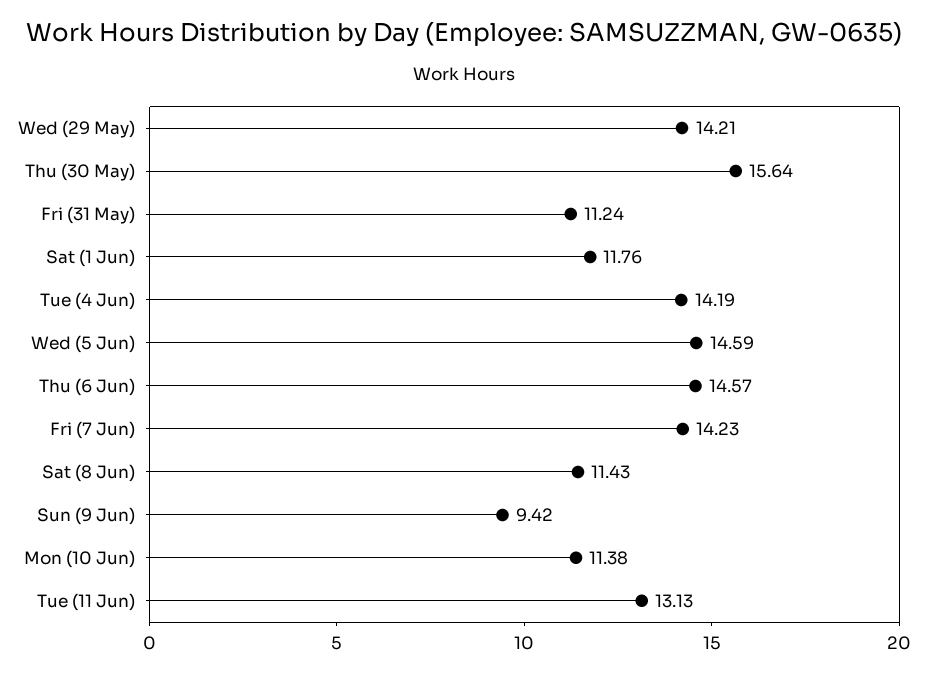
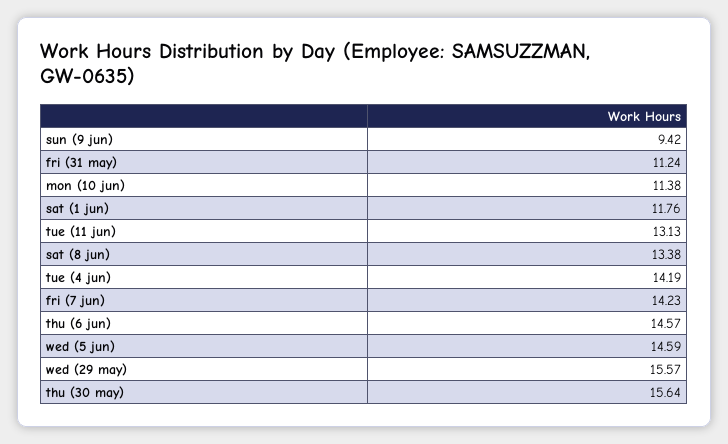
Wed (29 May): 14.21 -> 15.57
Sat (8 Jun): 11.43 -> 13.38

